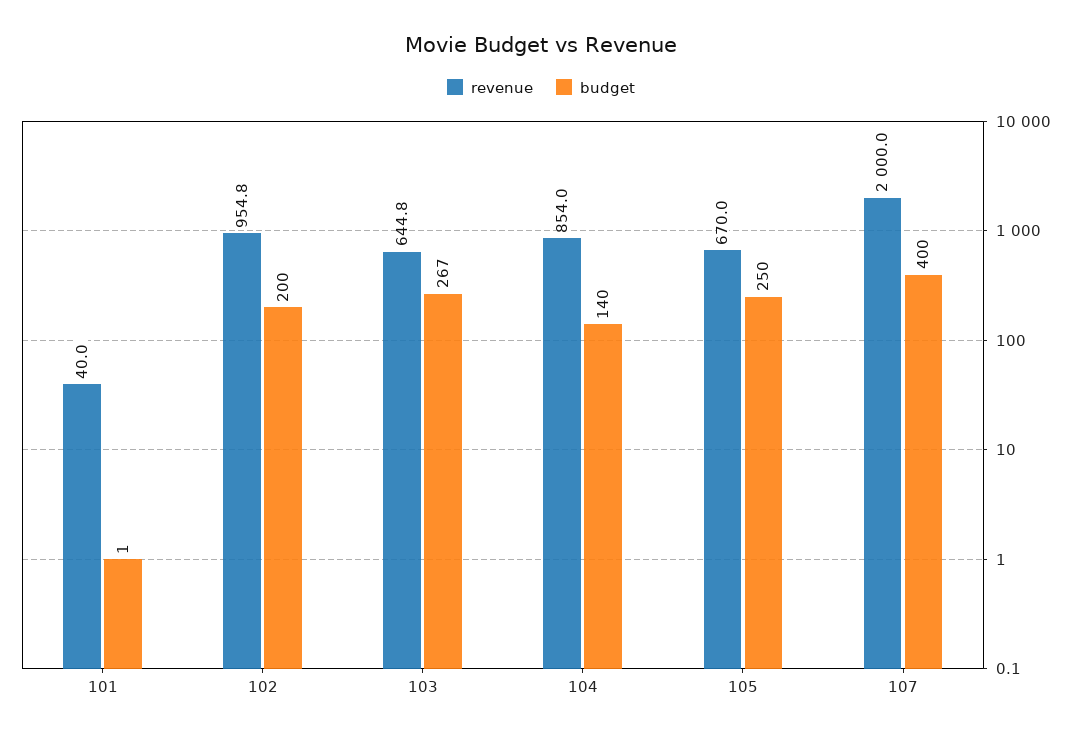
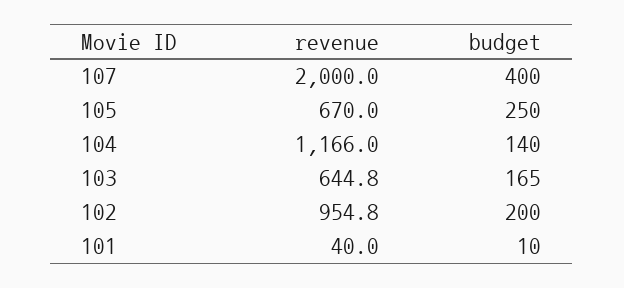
budget, 101: 1 -> 10
budget, 103: 267 -> 165
revenue, 104: 854 -> 1166

